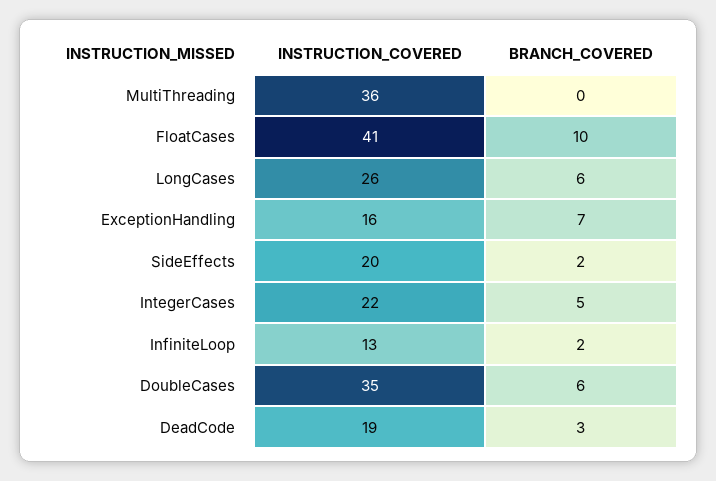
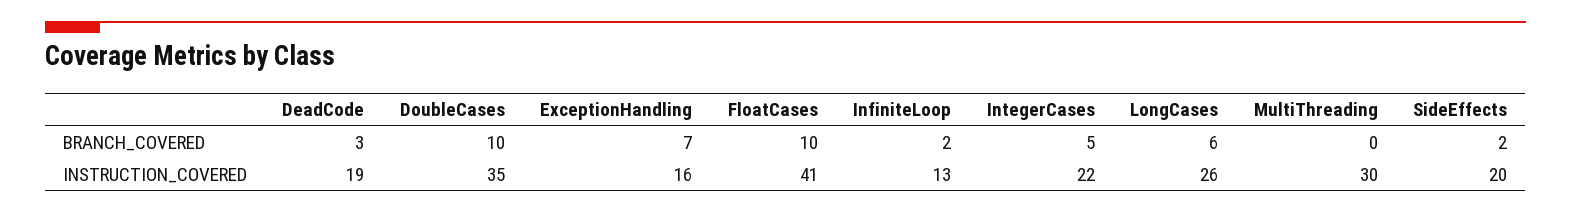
INSTRUCTION_COVERED, MultiThreading: 36 -> 30
BRANCH_COVERED, DoubleCases: 6 -> 10

